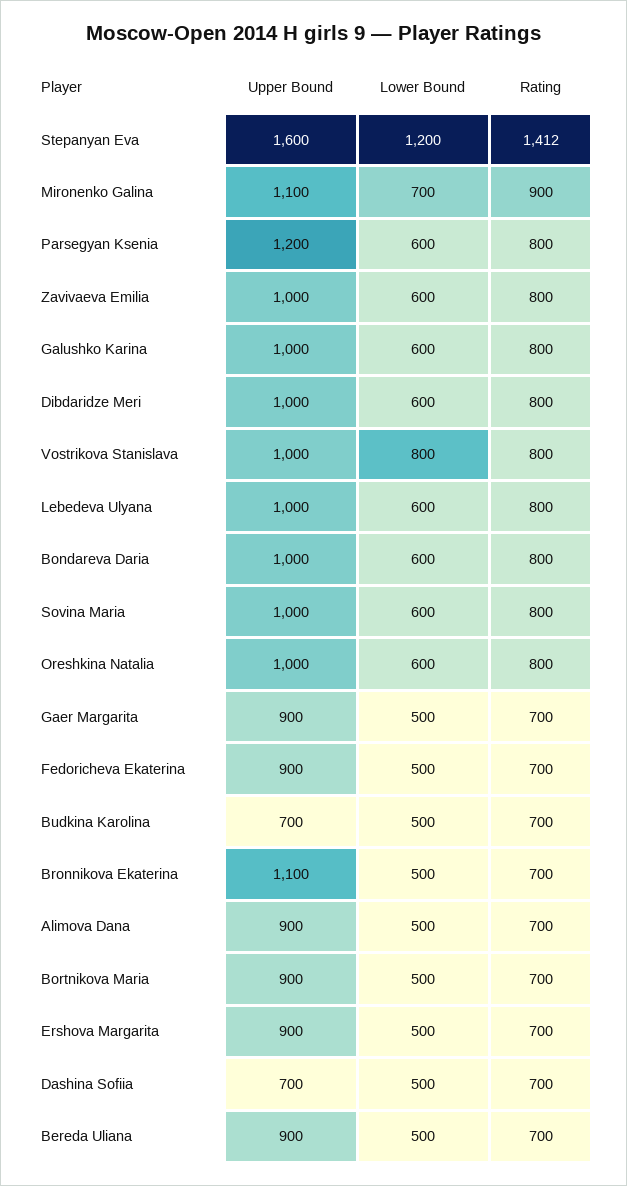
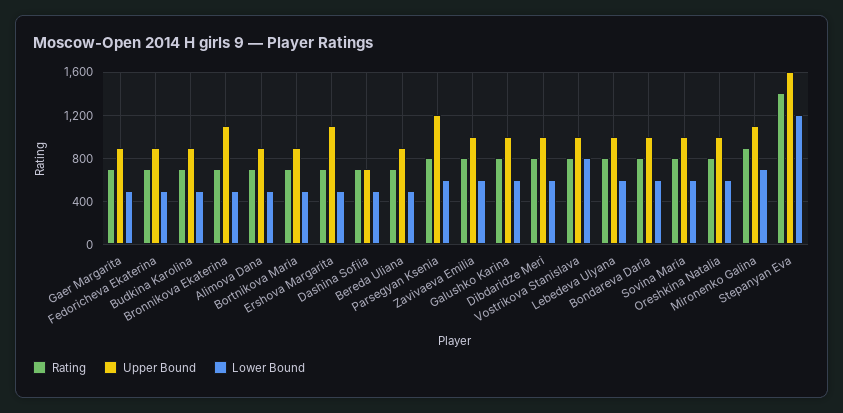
Upper Bound, Budkina Karolina: 700 -> 900
Upper Bound, Ershova Margarita: 900 -> 1100

